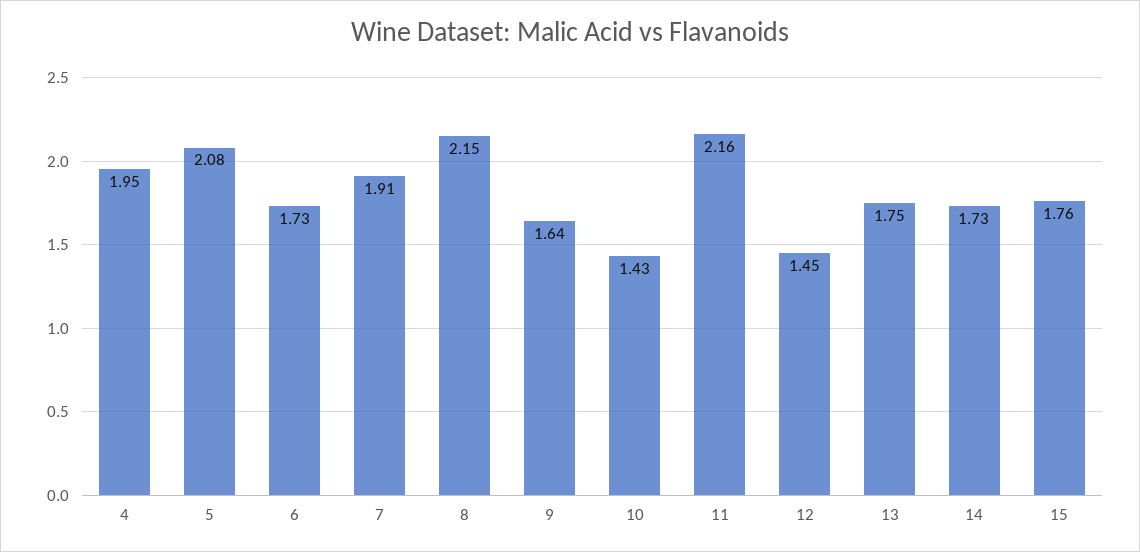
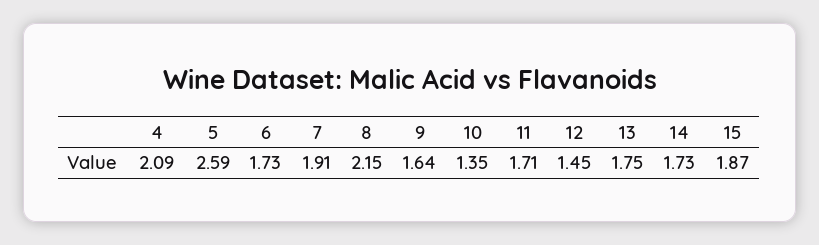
4: 1.95 -> 2.09
5: 2.08 -> 2.59
10: 1.43 -> 1.35
11: 2.16 -> 1.71
15: 1.76 -> 1.87

